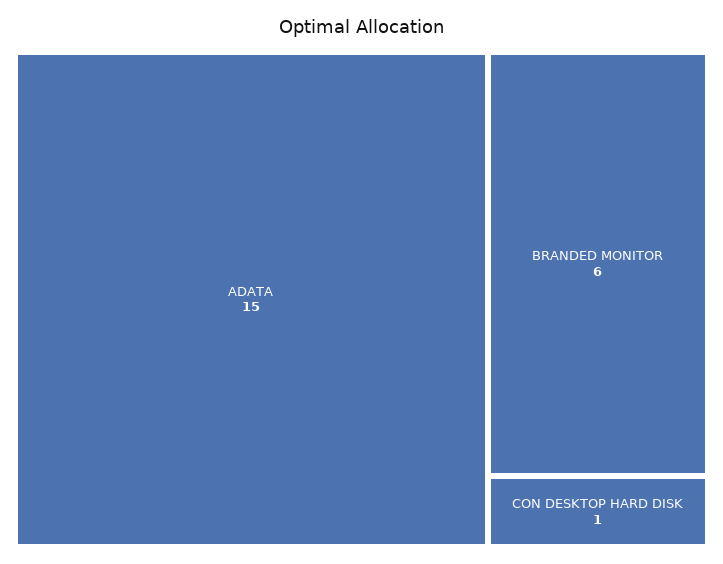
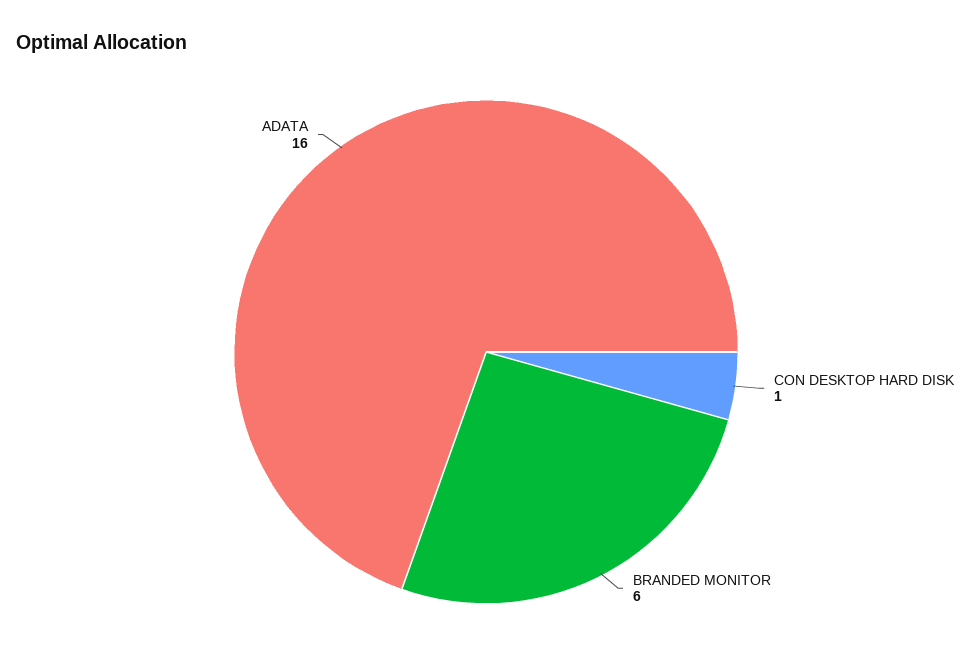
ADATA: 15 -> 16

